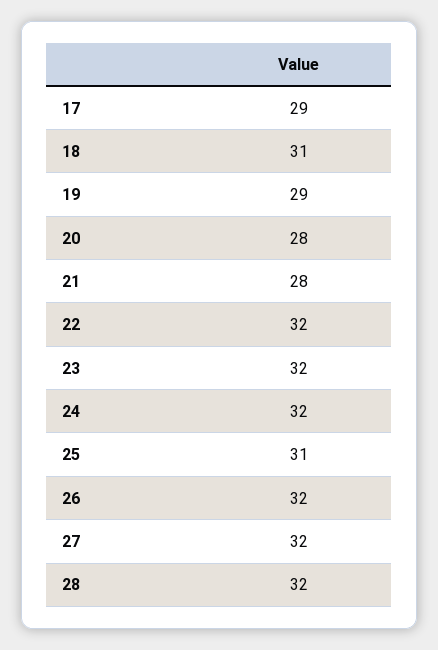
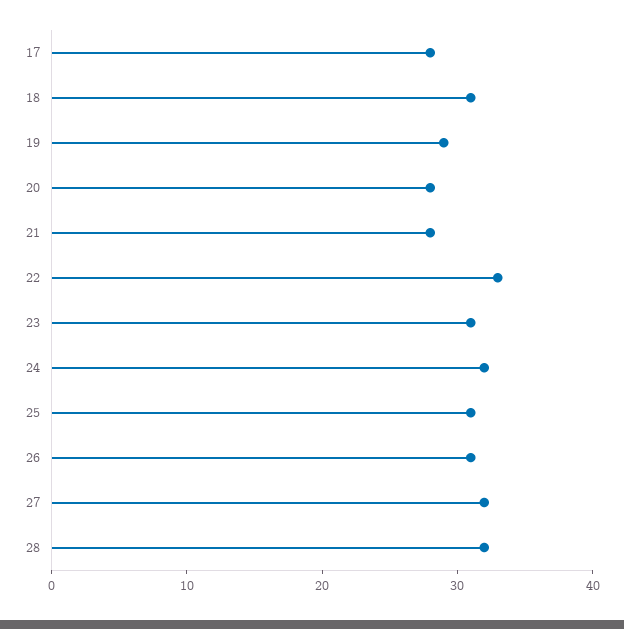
17: 29 -> 28
22: 32 -> 33
23: 32 -> 31
26: 32 -> 31

